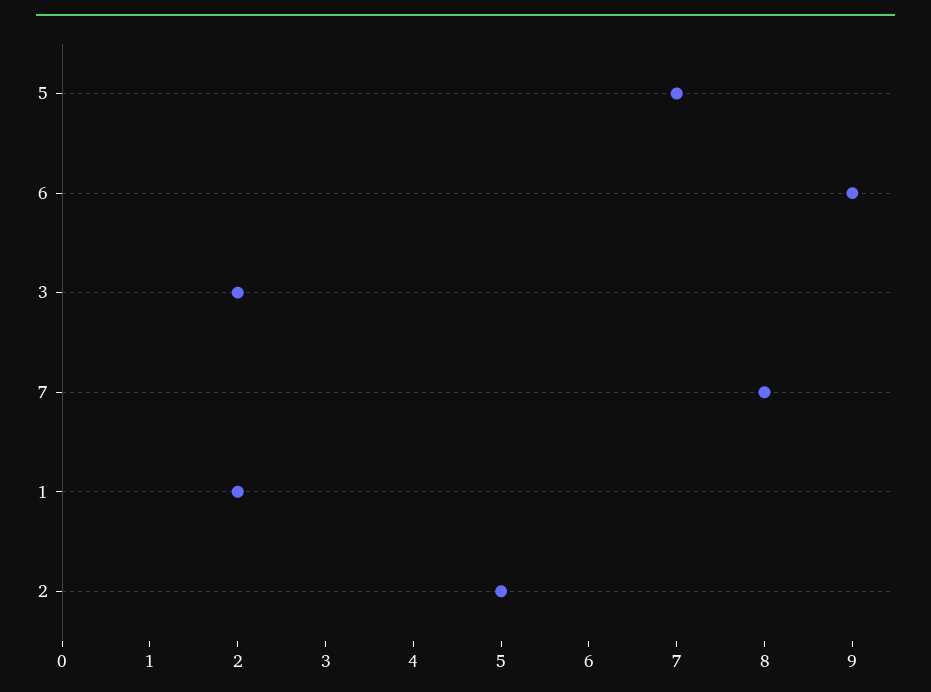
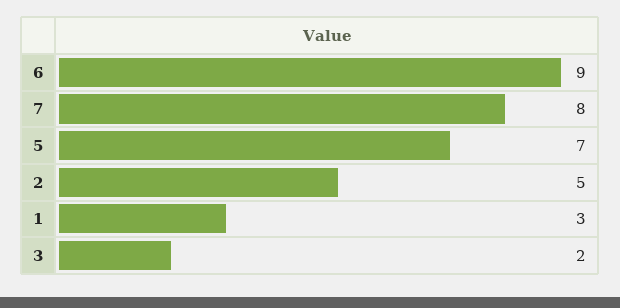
1: 2 -> 3

